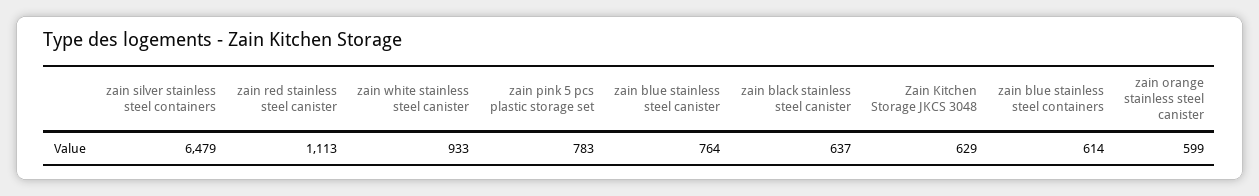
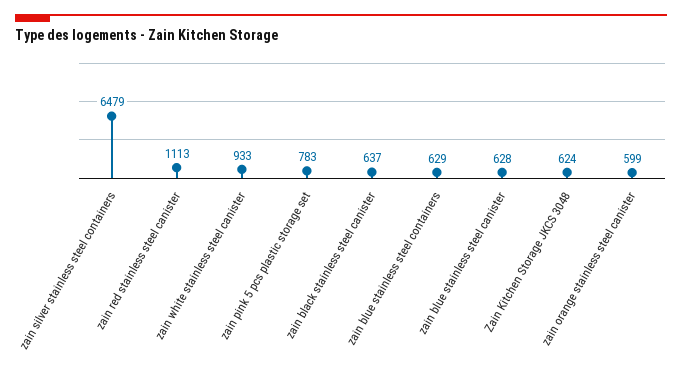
zain blue stainless steel canister: 764 -> 628
Zain Kitchen Storage JKCS 3048: 629 -> 624
zain blue stainless steel containers: 614 -> 629

